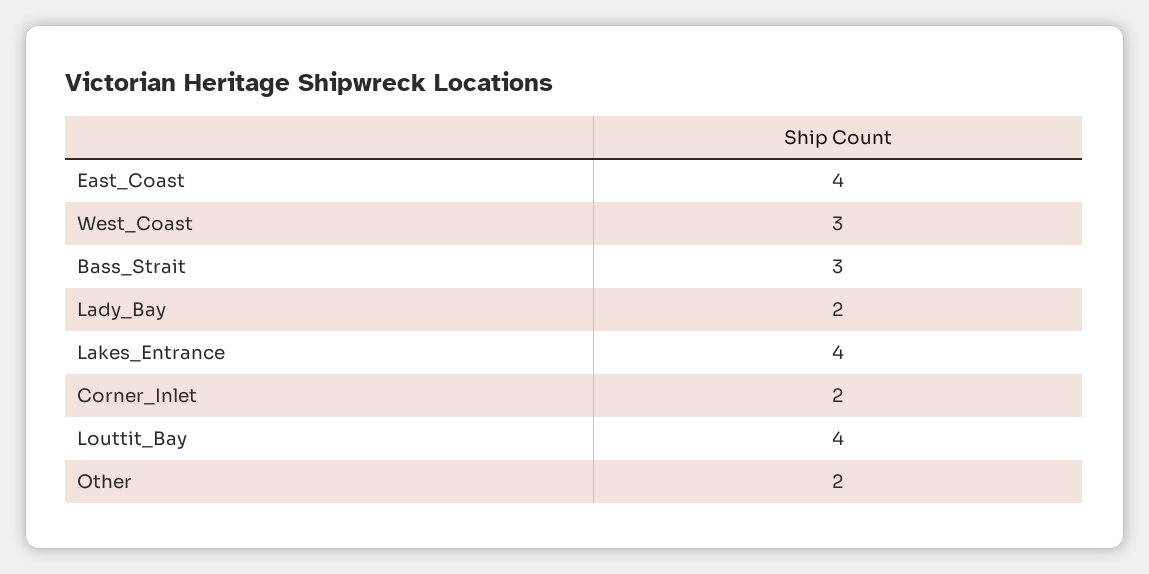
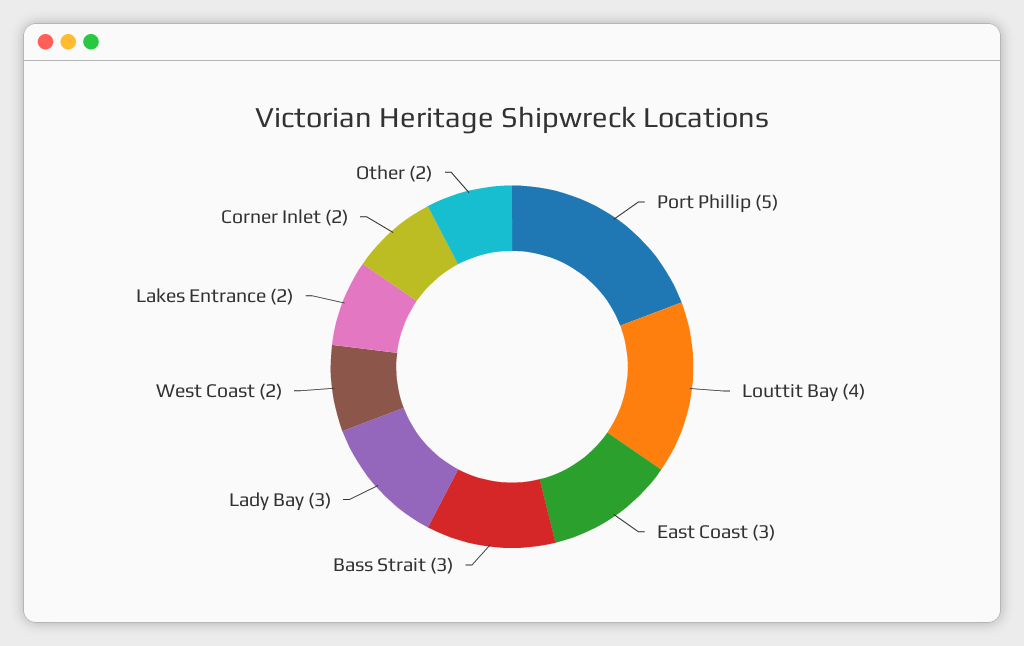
East_Coast: 4 -> 3
West_Coast: 3 -> 2
Lady_Bay: 2 -> 3
Lakes_Entrance: 4 -> 2
Port Phillip: none -> 5

